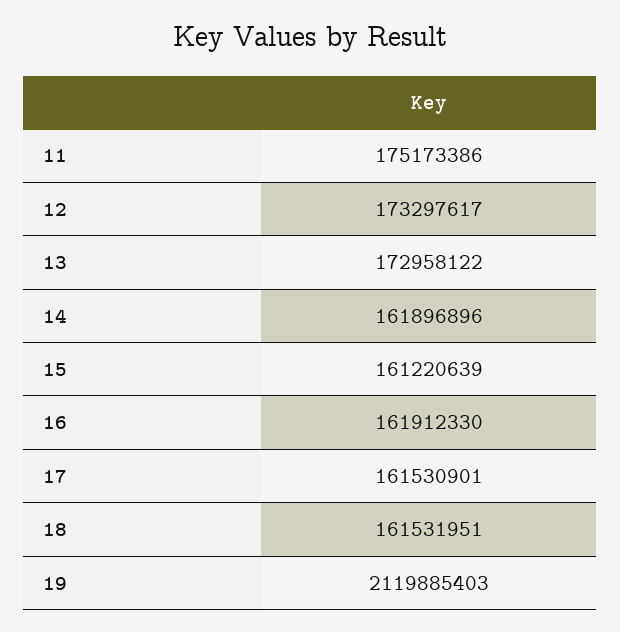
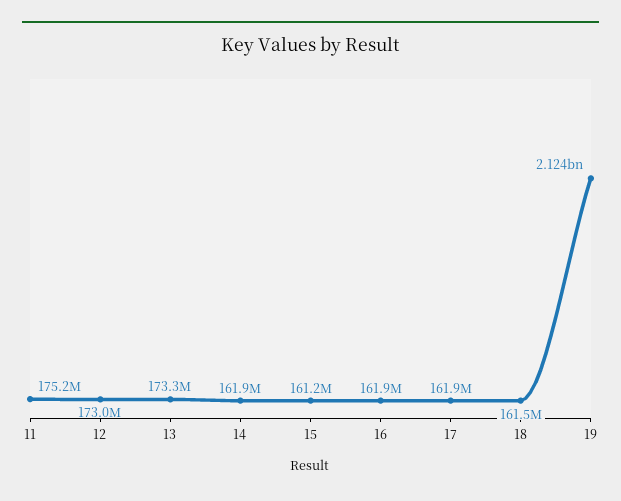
12: 173297617 -> 173000000
13: 172958122 -> 173300000
17: 161530901 -> 161900000
19: 2119885403 -> 2124000000

